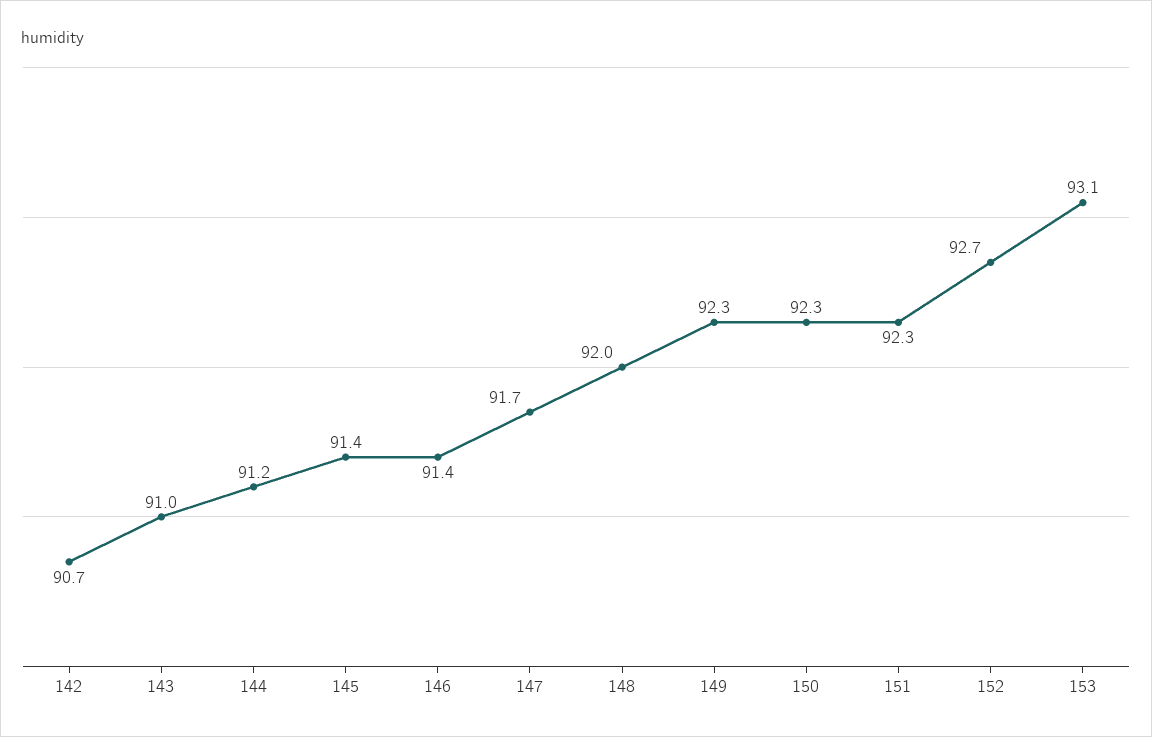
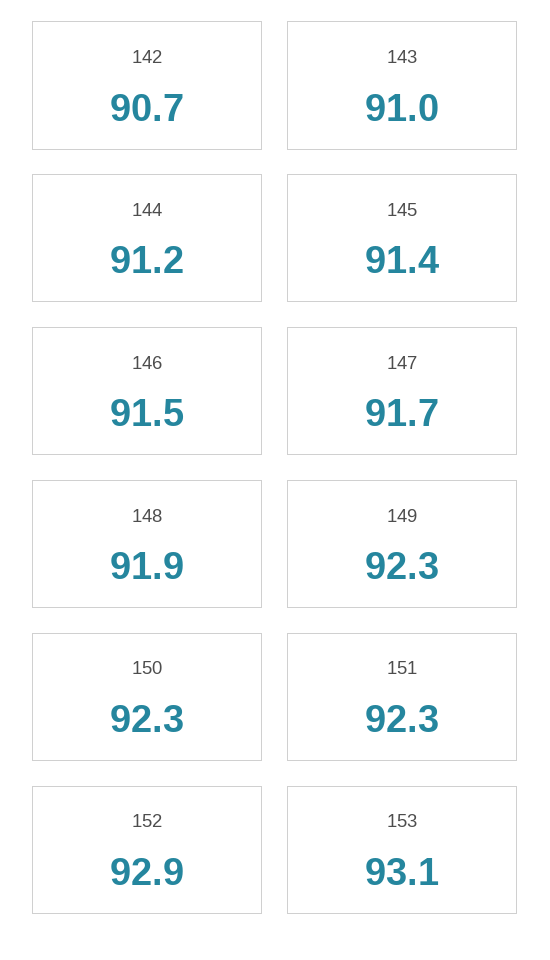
146: 91.4 -> 91.5
148: 92 -> 91.9
152: 92.7 -> 92.9

